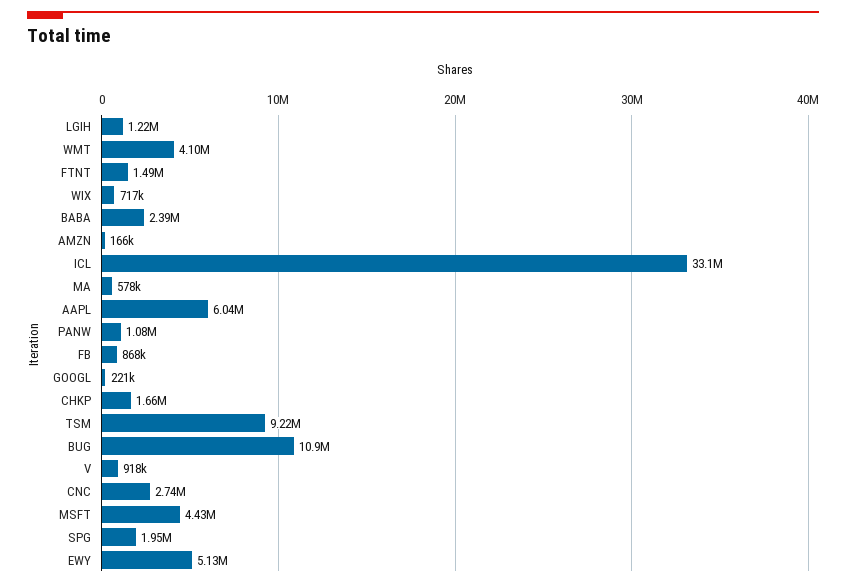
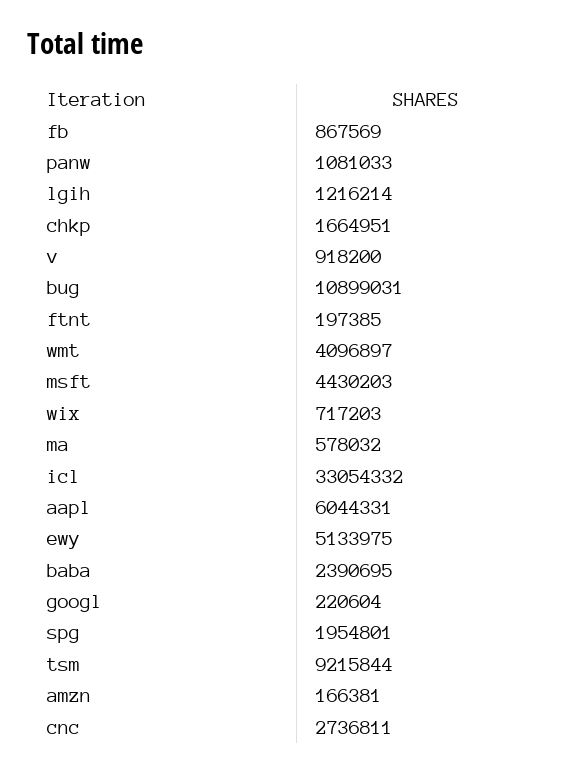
FTNT: 1490000 -> 197385

